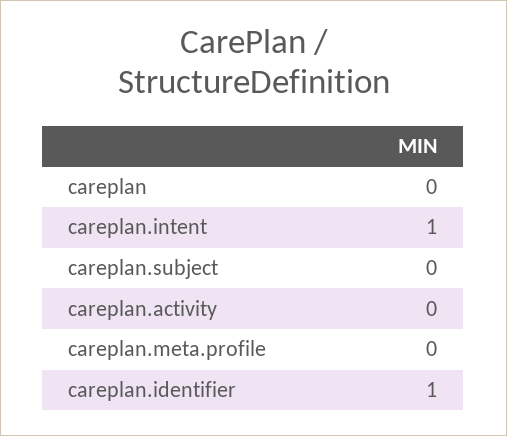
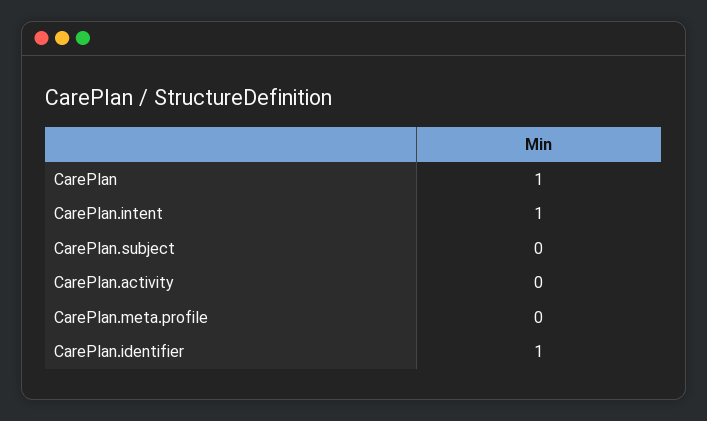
careplan: 0 -> 1

